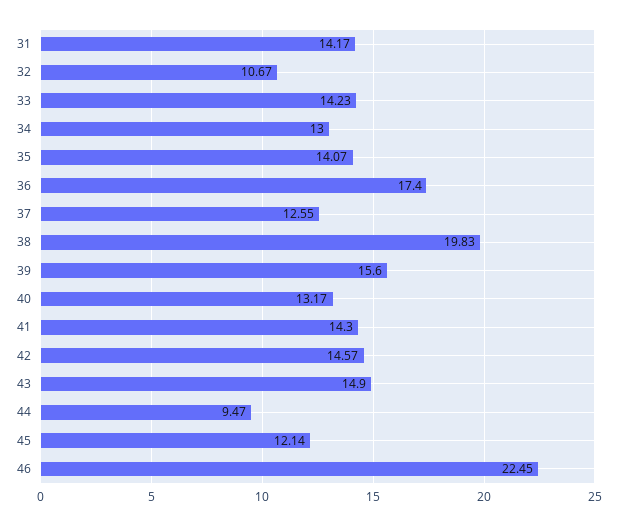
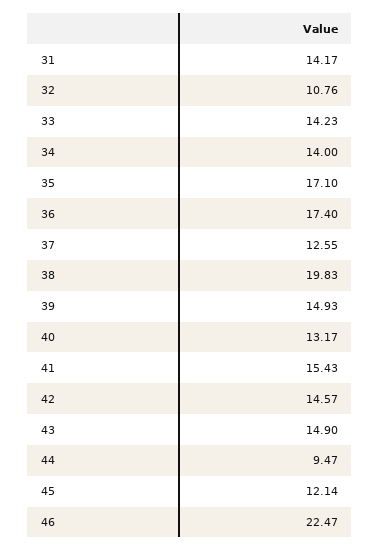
32: 10.67 -> 10.76
34: 13 -> 14
35: 14.07 -> 17.1
39: 15.6 -> 14.93
41: 14.3 -> 15.43
46: 22.45 -> 22.47

